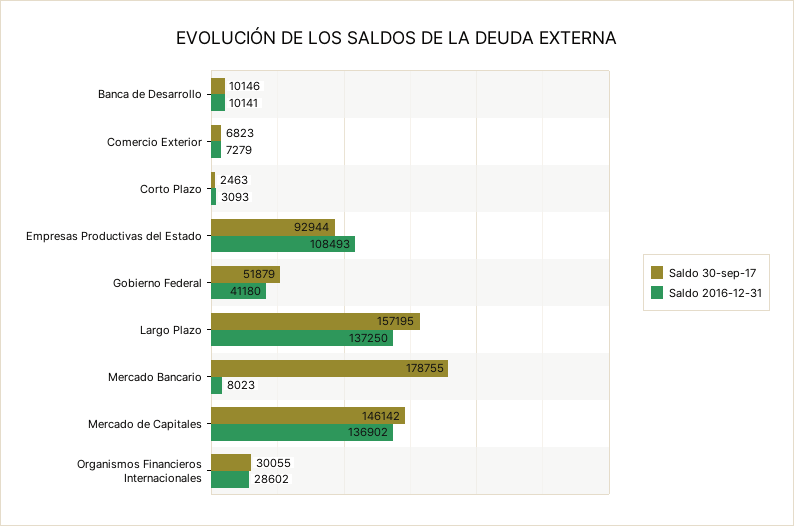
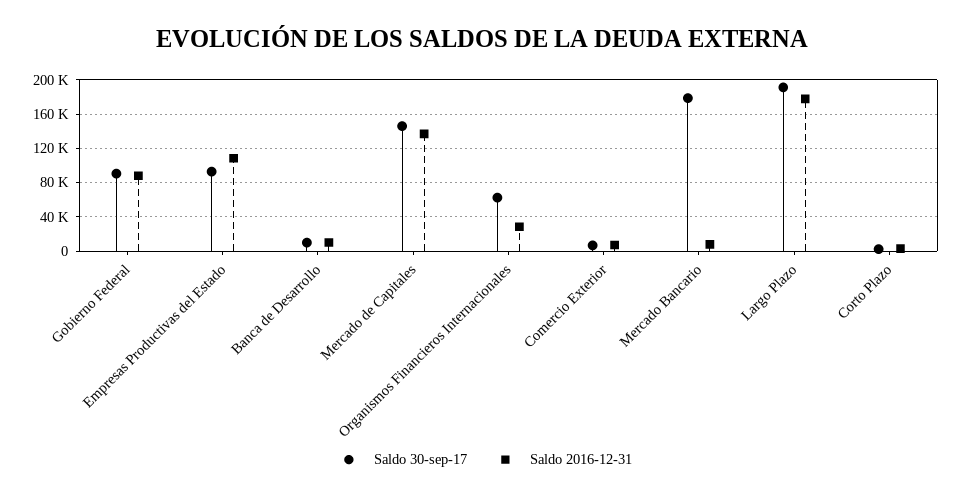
Saldo 30-sep-17, Gobierno Federal: 51879 -> 90000
Saldo 2016-12-31, Gobierno Federal: 41180 -> 90000
Saldo 30-sep-17, Largo Plazo: 157195 -> 190000
Saldo 2016-12-31, Largo Plazo: 137250 -> 180000
Saldo 30-sep-17, Organismos Financieros Internacionales: 30055 -> 60000

